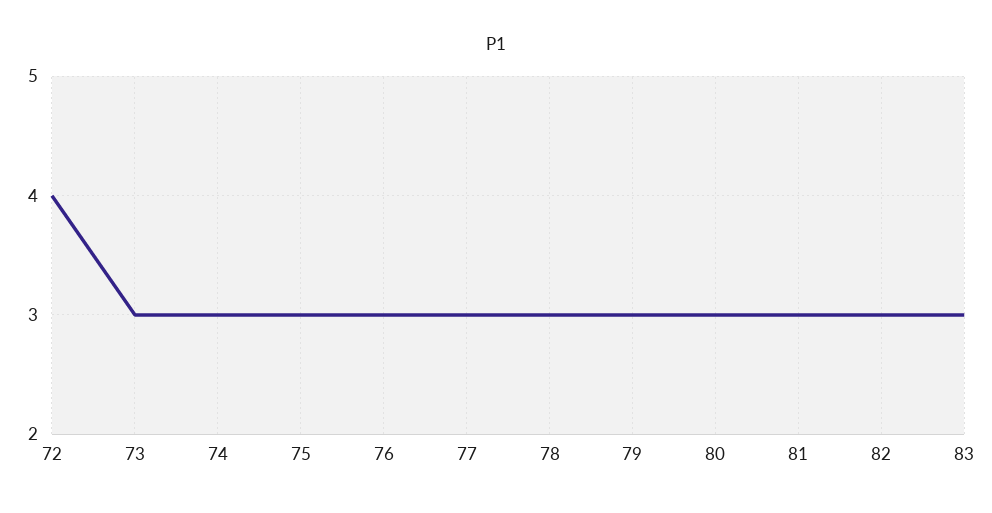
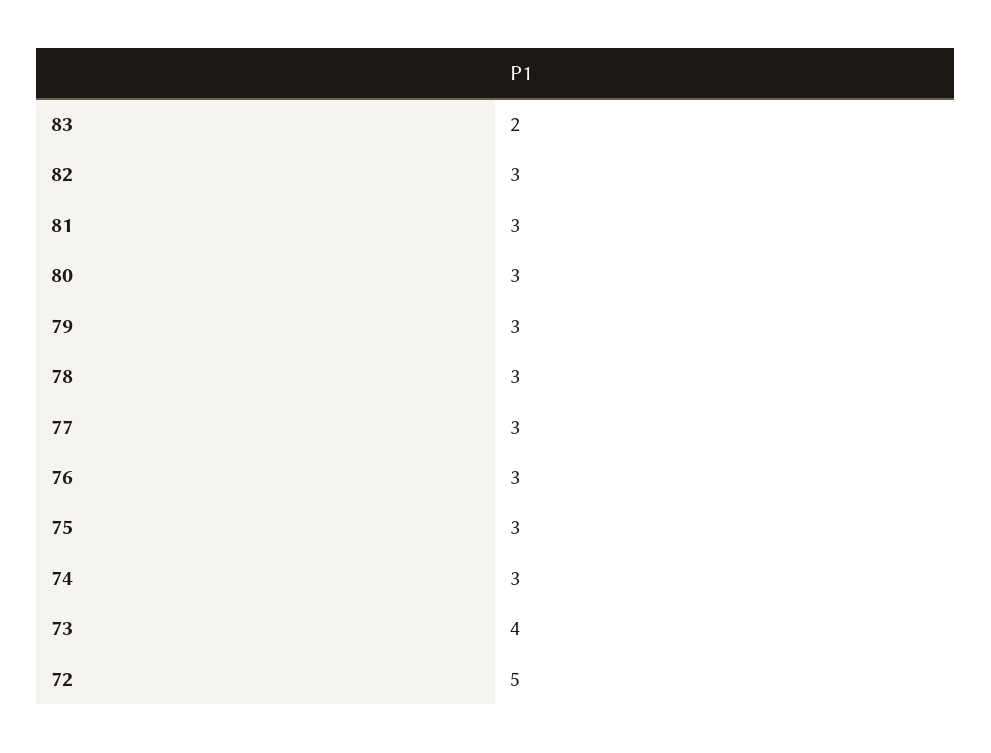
72: 4 -> 5
73: 3 -> 4
83: 3 -> 2

